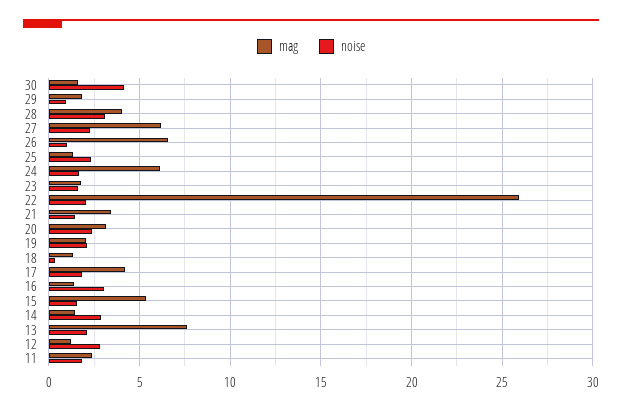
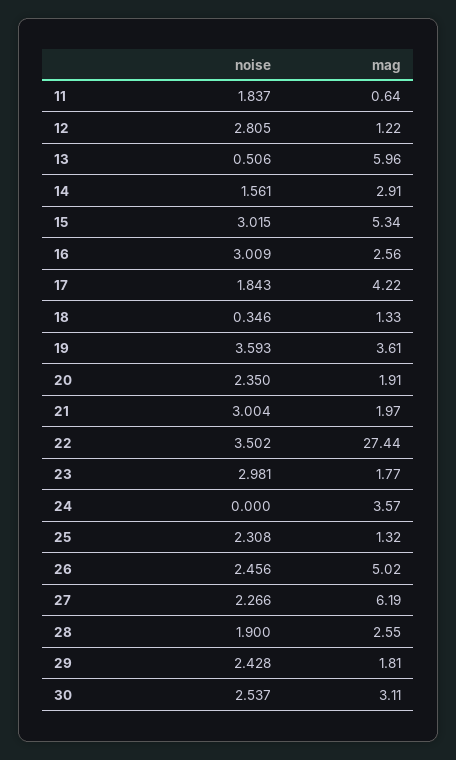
mag, 30: 1.5 -> 3.11
noise, 30: 4 -> 2.537
noise, 29: 1 -> 2.428
mag, 28: 4 -> 2.55
noise, 28: 3 -> 1.9
mag, 26: 6.5 -> 5.02
noise, 26: 1 -> 2.456
mag, 24: 6 -> 3.57
noise, 24: 1.5 -> 0
noise, 23: 1.5 -> 2.981
mag, 22: 26 -> 27.44
noise, 22: 2 -> 3.502
mag, 21: 3.5 -> 1.97
noise, 21: 1.5 -> 3.004
mag, 20: 3 -> 1.91
mag, 19: 2 -> 3.61
noise, 19: 2 -> 3.593
mag, 16: 1.5 -> 2.56
noise, 15: 1.5 -> 3.015
mag, 14: 1.5 -> 2.91
noise, 14: 3 -> 1.561
mag, 13: 7.5 -> 5.96
noise, 13: 2 -> 0.506
mag, 11: 2.5 -> 0.64

